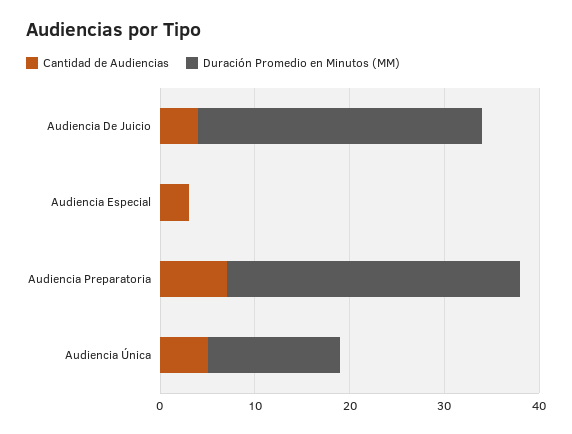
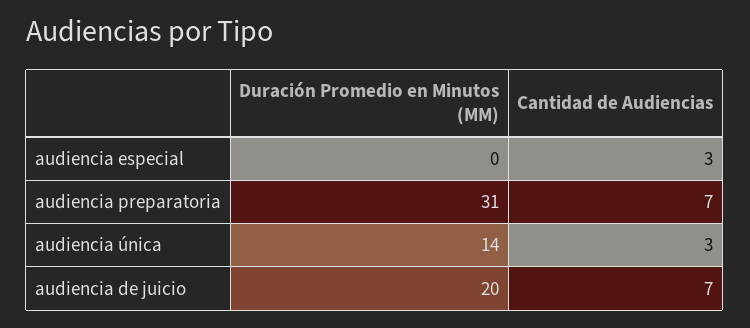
Cantidad de Audiencias, Audiencia De Juicio: 4 -> 7
Duración Promedio en Minutos (MM), Audiencia De Juicio: 30 -> 20
Cantidad de Audiencias, Audiencia Única: 5 -> 3

